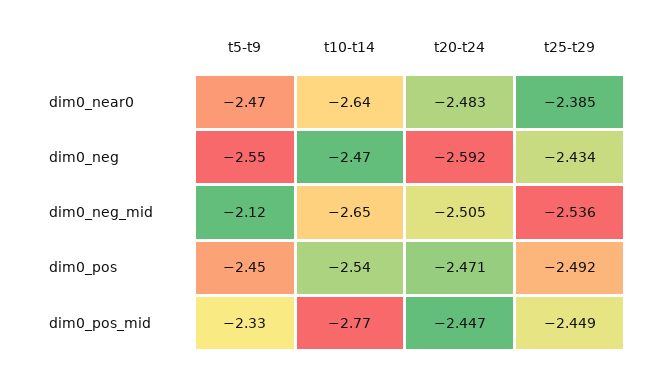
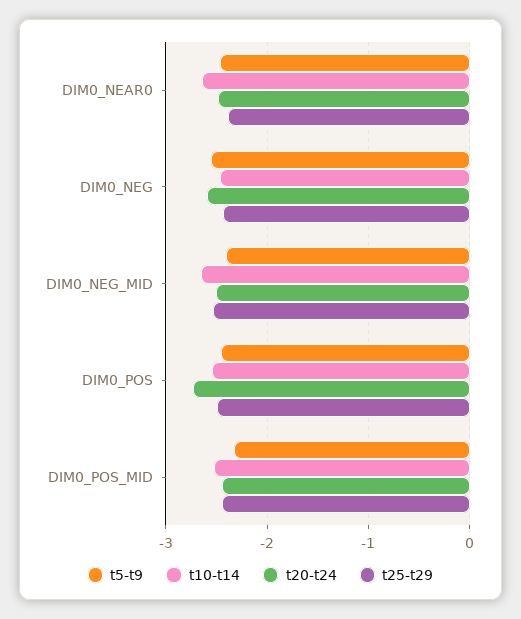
t5-t9, dim0_neg_mid: -2.12 -> -2.4
t20-t24, dim0_pos: -2.471 -> -2.7
t10-t14, dim0_pos_mid: -2.77 -> -2.5

